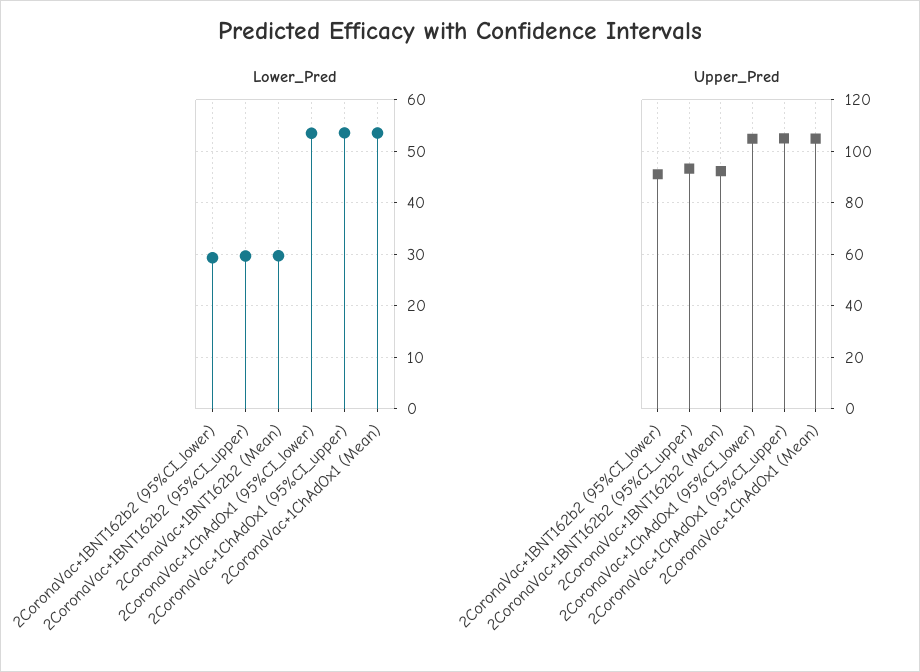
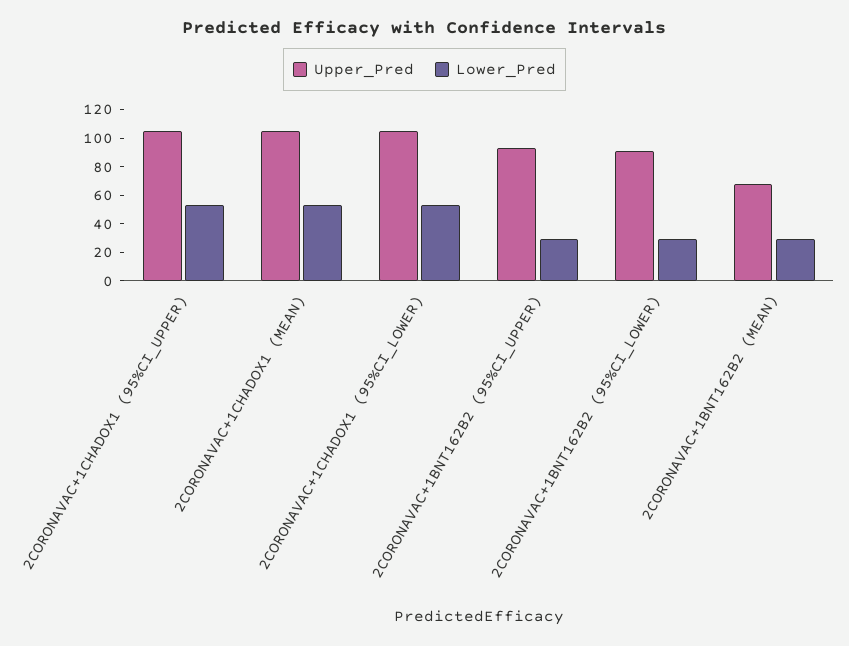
Upper_Pred, 2CoronaVac+1BNT162b2 (Mean): 92.5 -> 70

